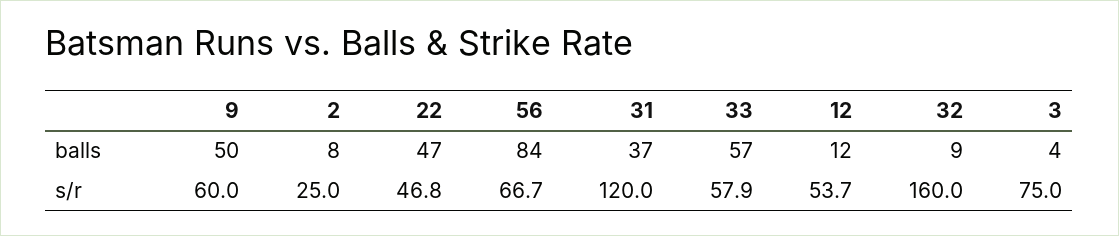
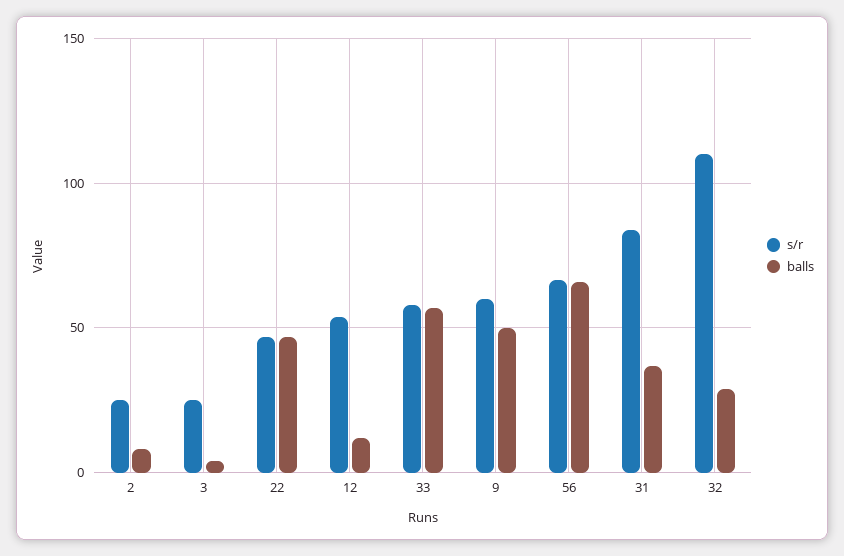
balls, 56: 84 -> 65
balls, 32: 9 -> 30
s/r, 31: 120 -> 85
s/r, 32: 160 -> 110
s/r, 3: 75 -> 25

